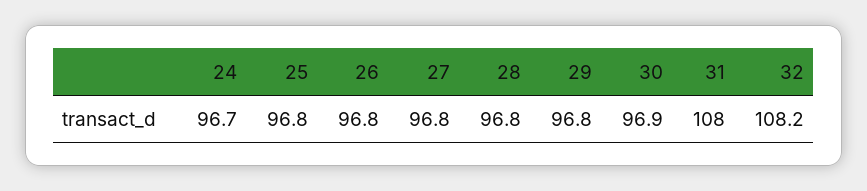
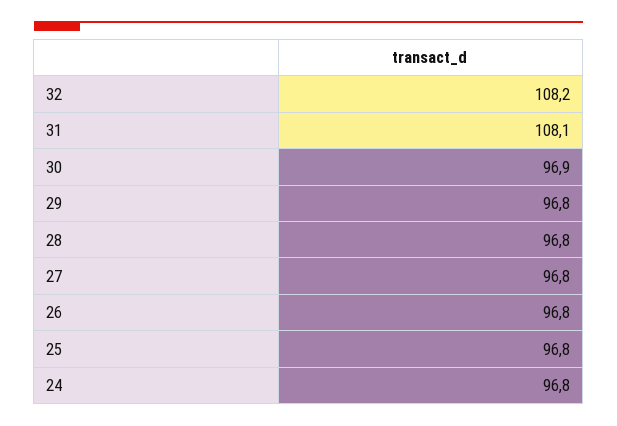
24: 96.7 -> 96.8
31: 108 -> 108.1

